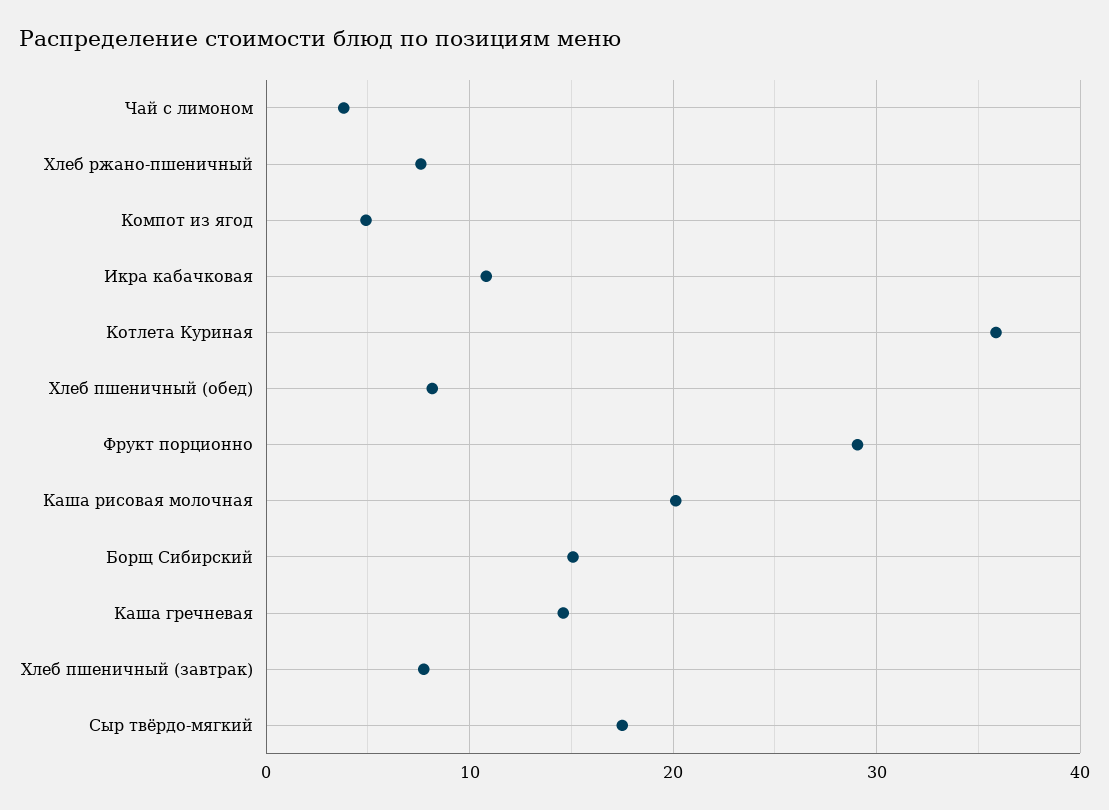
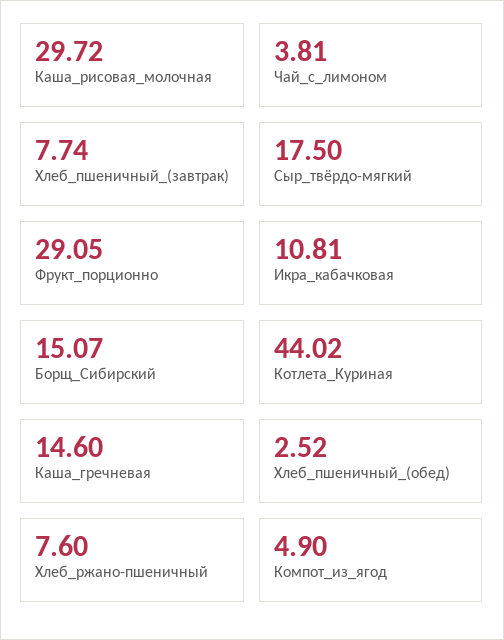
Котлета Куриная: 36 -> 44.02
Хлеб пшеничный (обед): 8 -> 2.52
Каша рисовая молочная: 20 -> 29.72

